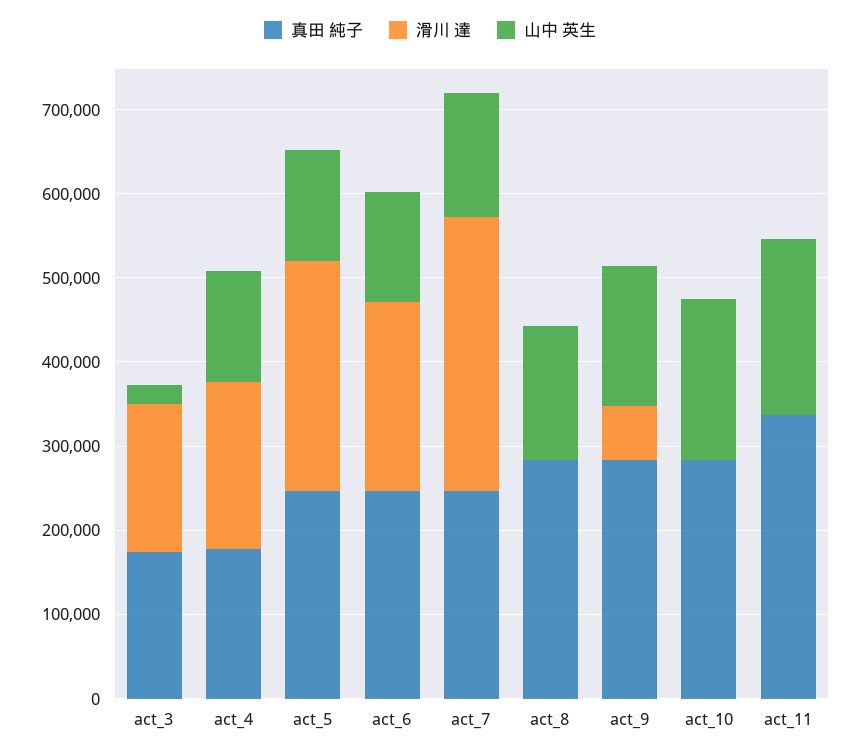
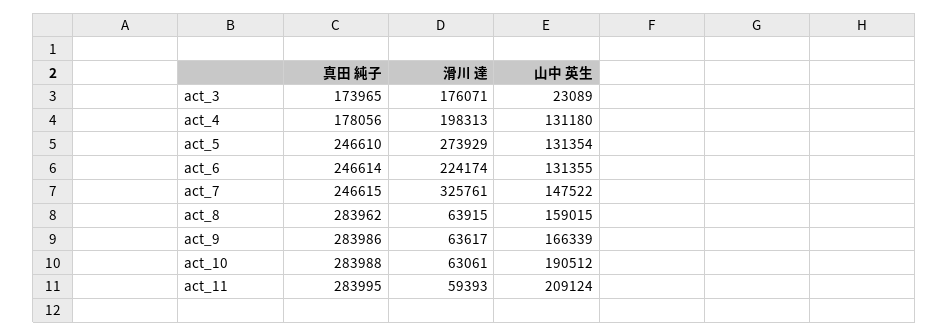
滑川 達, act_8: 0 -> 63915
滑川 達, act_10: 0 -> 63061
真田 純子, act_11: 340000 -> 283995
滑川 達, act_11: 0 -> 59393

